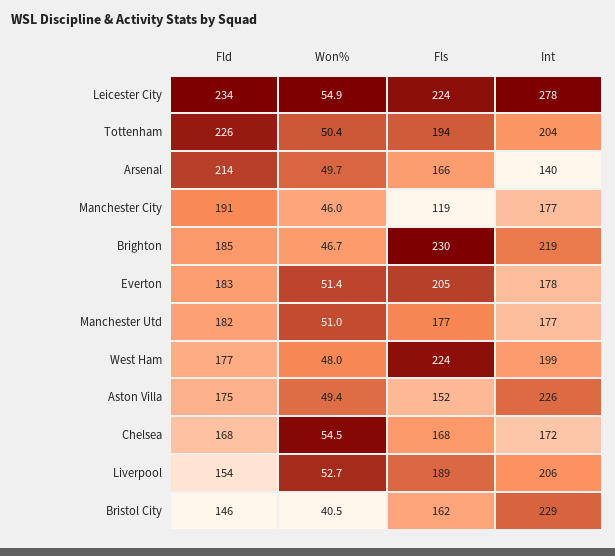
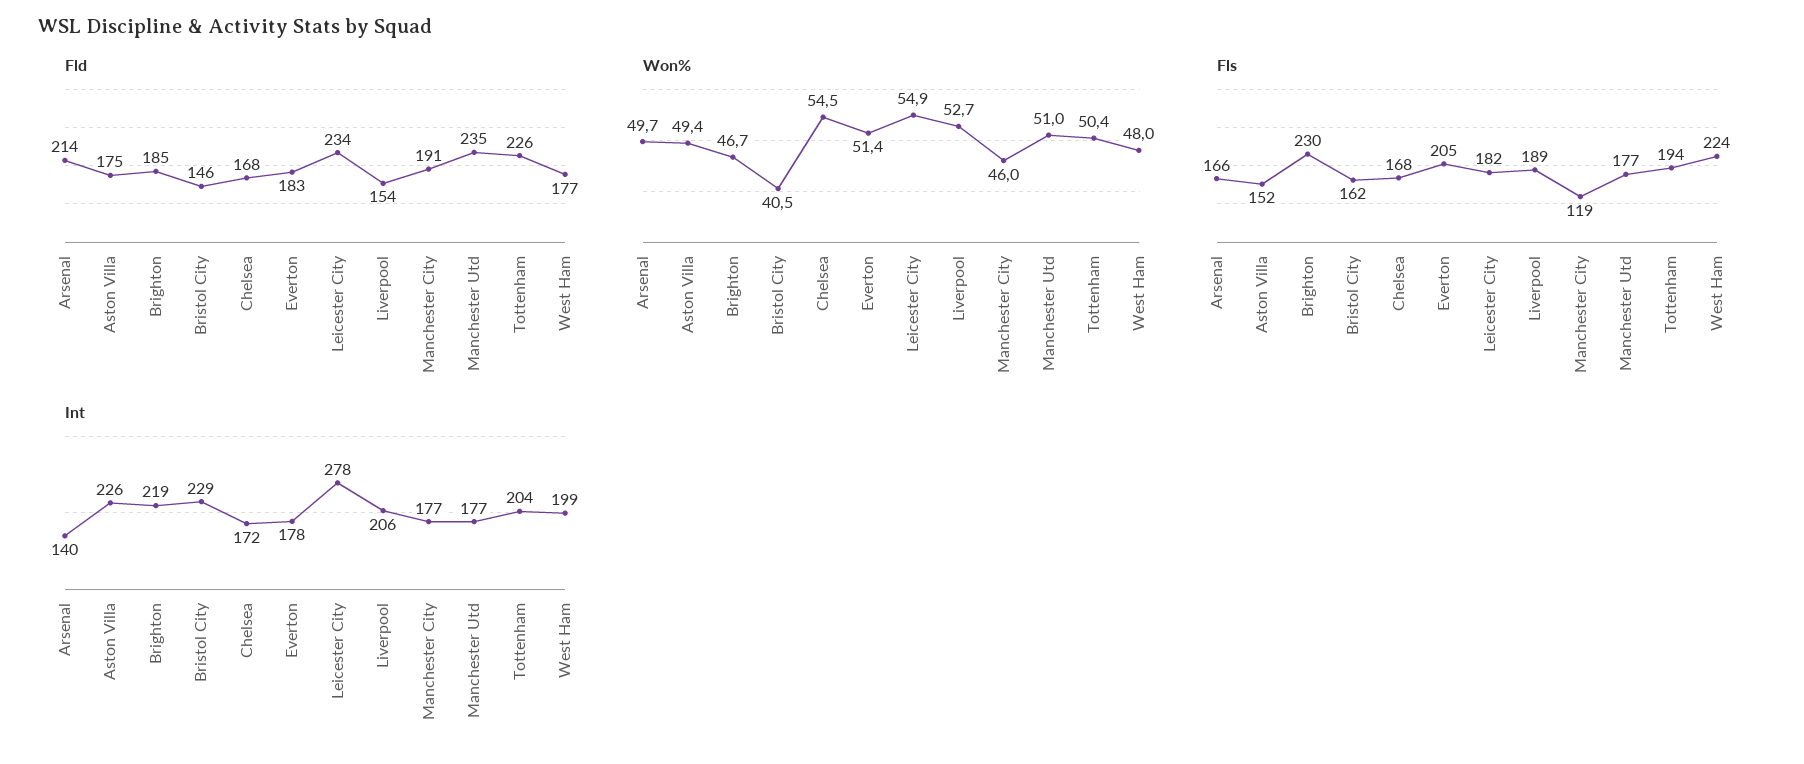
Fls, Leicester City: 224 -> 182
Fld, Manchester Utd: 182 -> 235

